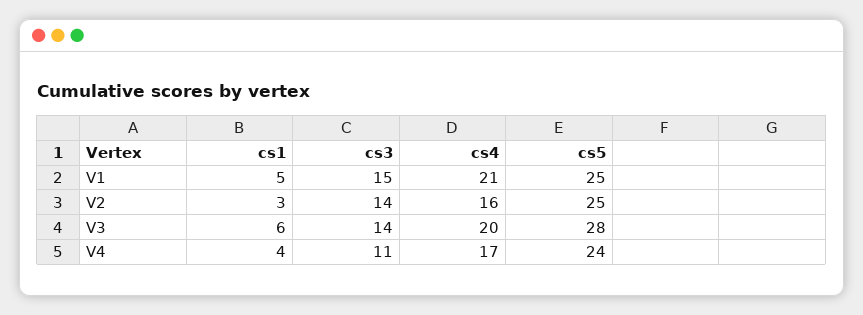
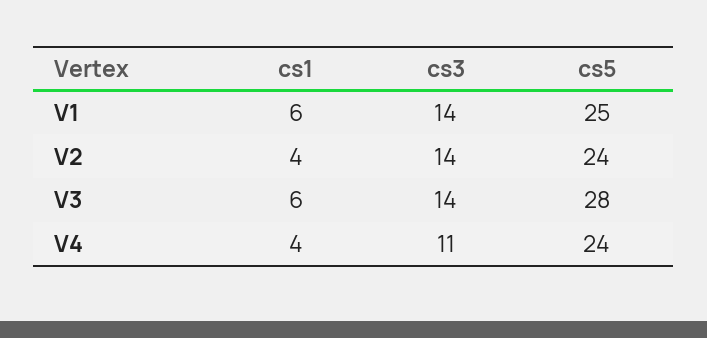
cs1, V1: 5 -> 6
cs3, V1: 15 -> 14
cs4, V1: 21 -> none
cs1, V2: 3 -> 4
cs4, V2: 16 -> none
cs5, V2: 25 -> 24
cs4, V3: 20 -> none
cs4, V4: 17 -> none

